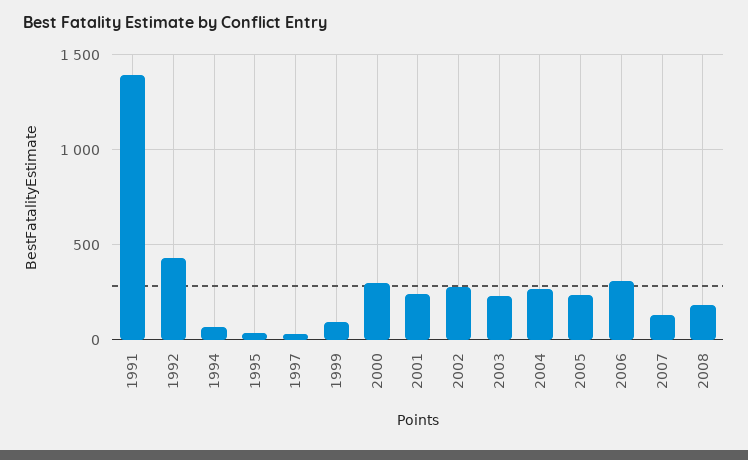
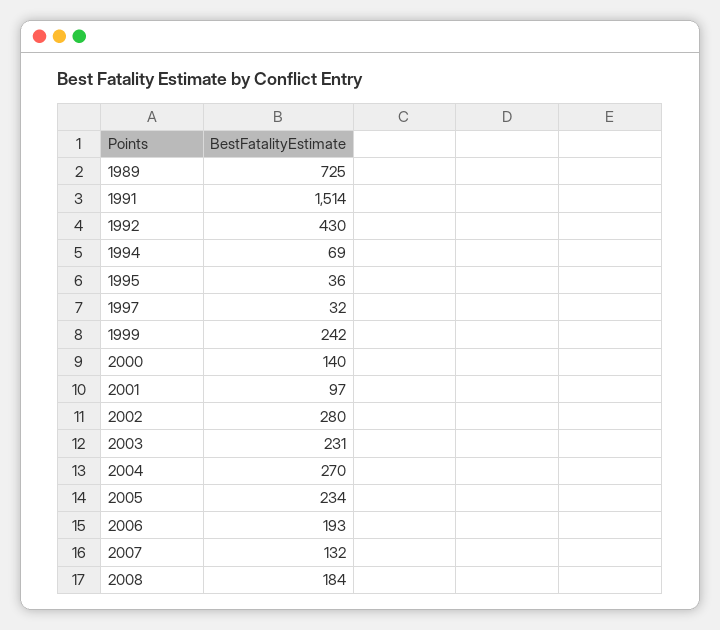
1991: 1400 -> 1514
1999: 100 -> 242
2000: 300 -> 140
2001: 250 -> 97
2006: 300 -> 193
1989: none -> 725

